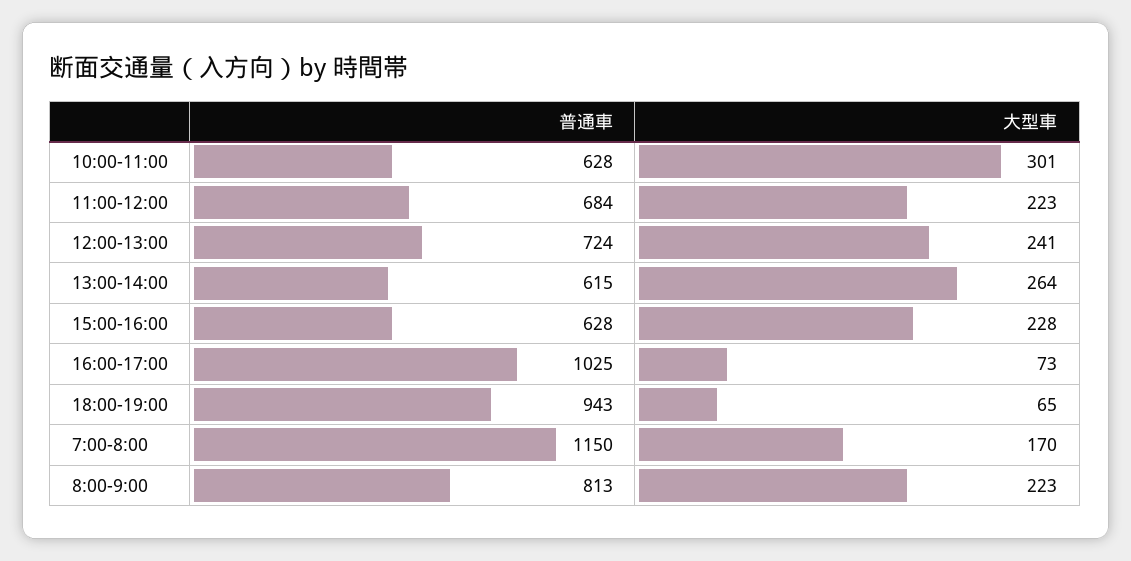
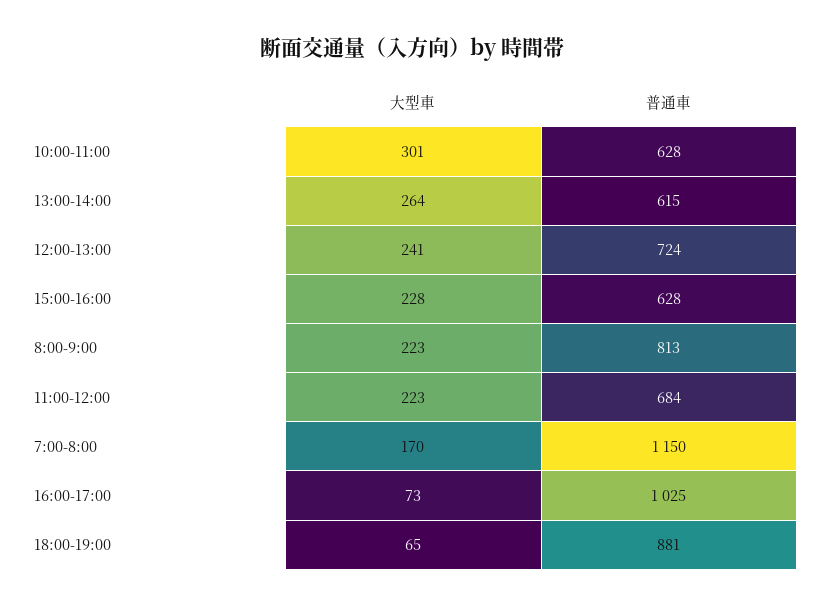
普通車, 18:00-19:00: 943 -> 881

